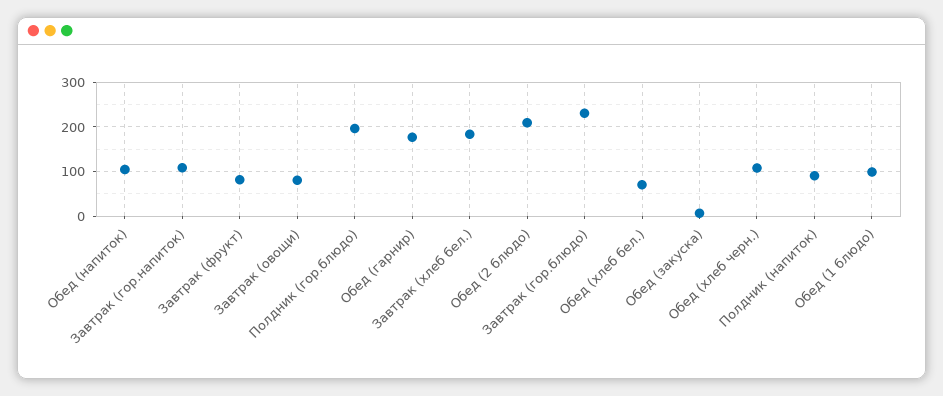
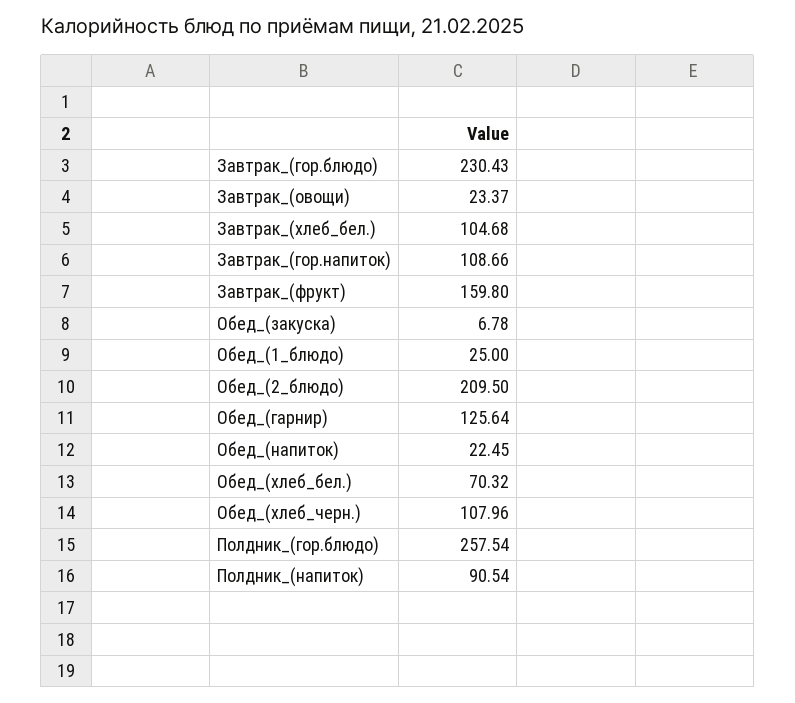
Обед (напиток): 100 -> 22.45
Завтрак (фрукт): 80 -> 159.8
Завтрак (овощи): 80 -> 23.37
Полдник (гор.блюдо): 200 -> 257.54
Обед (гарнир): 180 -> 125.64
Завтрак (хлеб бел.): 180 -> 104.68
Обед (1 блюдо): 100 -> 25

